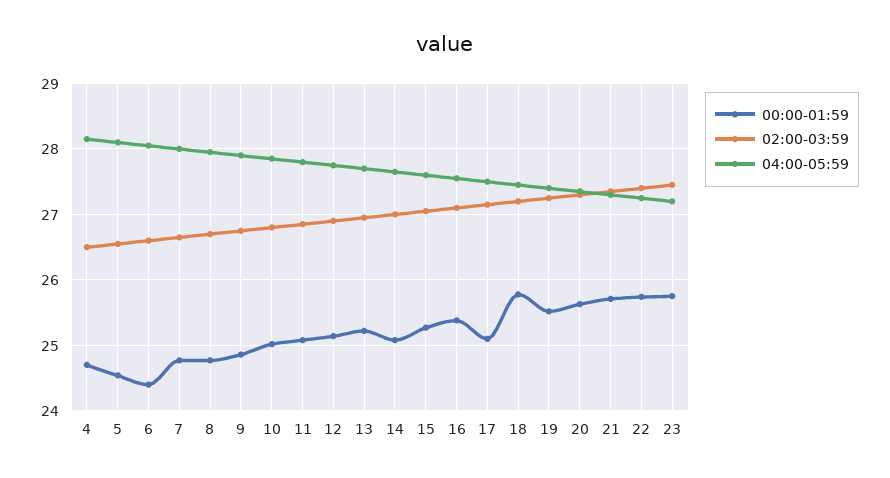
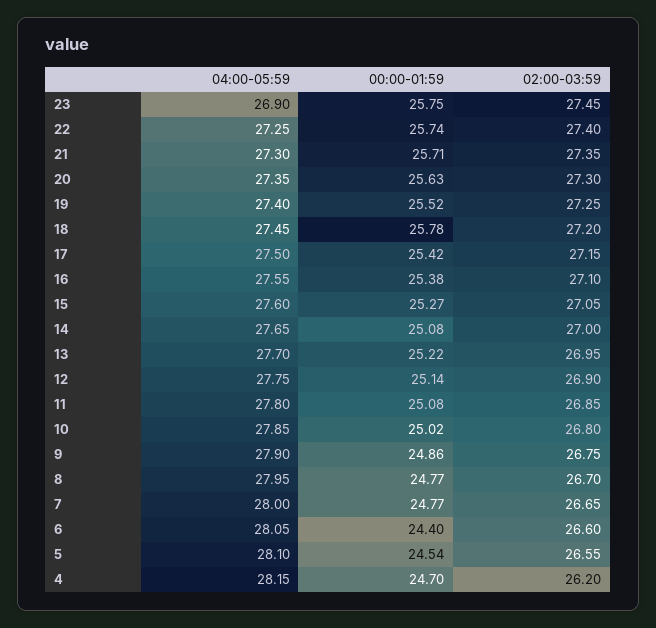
02:00-03:59, 4: 26.5 -> 26.2
00:00-01:59, 17: 25.1 -> 25.42
04:00-05:59, 23: 27.2 -> 26.9

